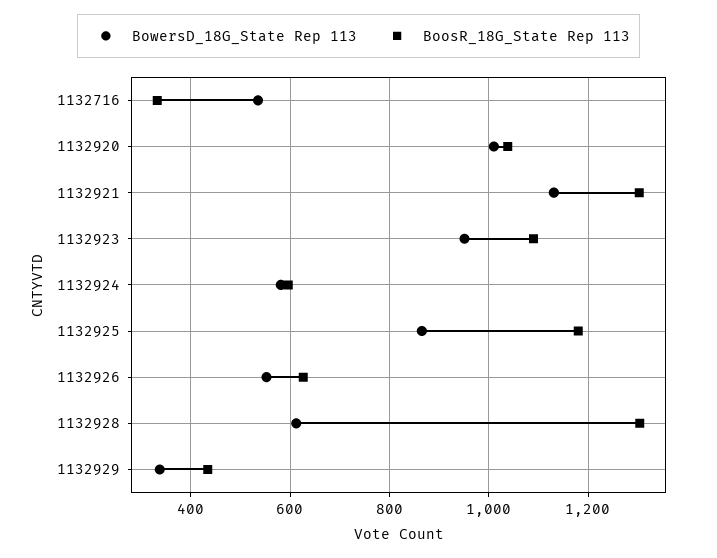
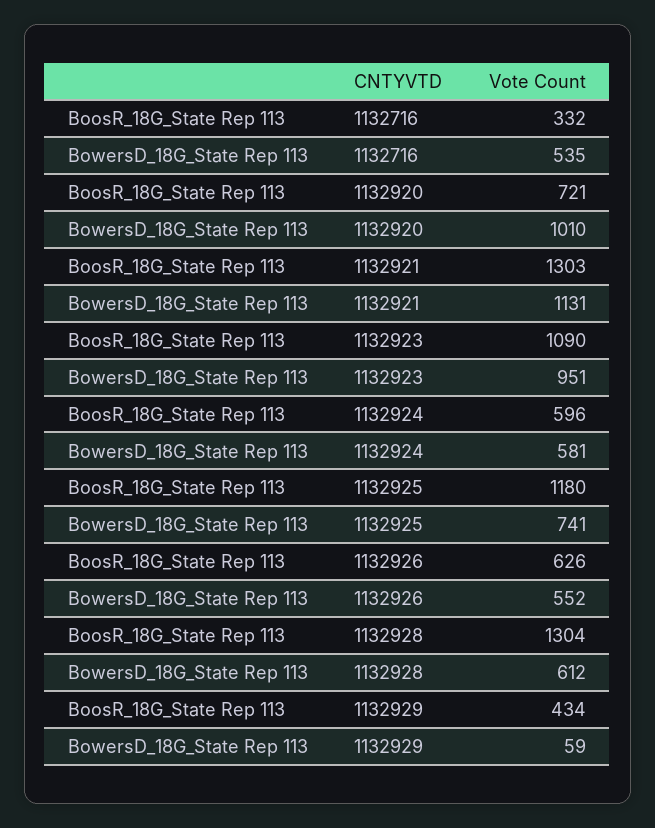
BoosR_18G_State Rep 113, 1132920: 1040 -> 721
BowersD_18G_State Rep 113, 1132925: 860 -> 741
BowersD_18G_State Rep 113, 1132929: 340 -> 59

